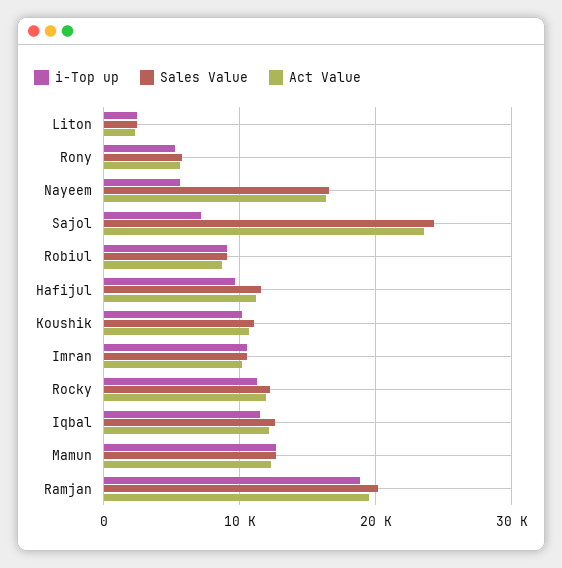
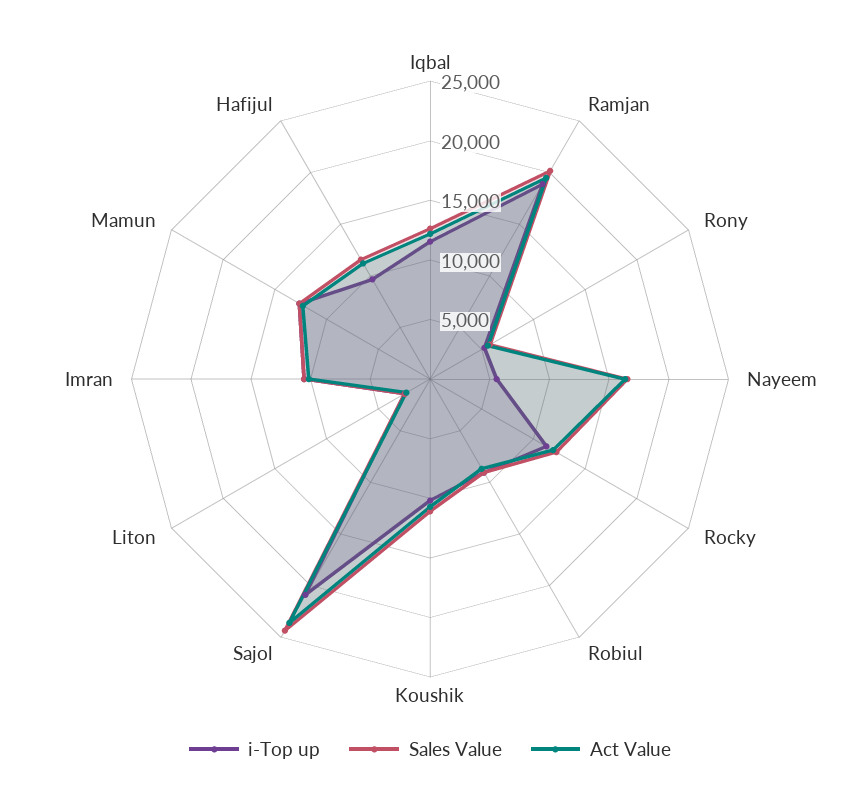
i-Top up, Sajol: 7000 -> 21000

